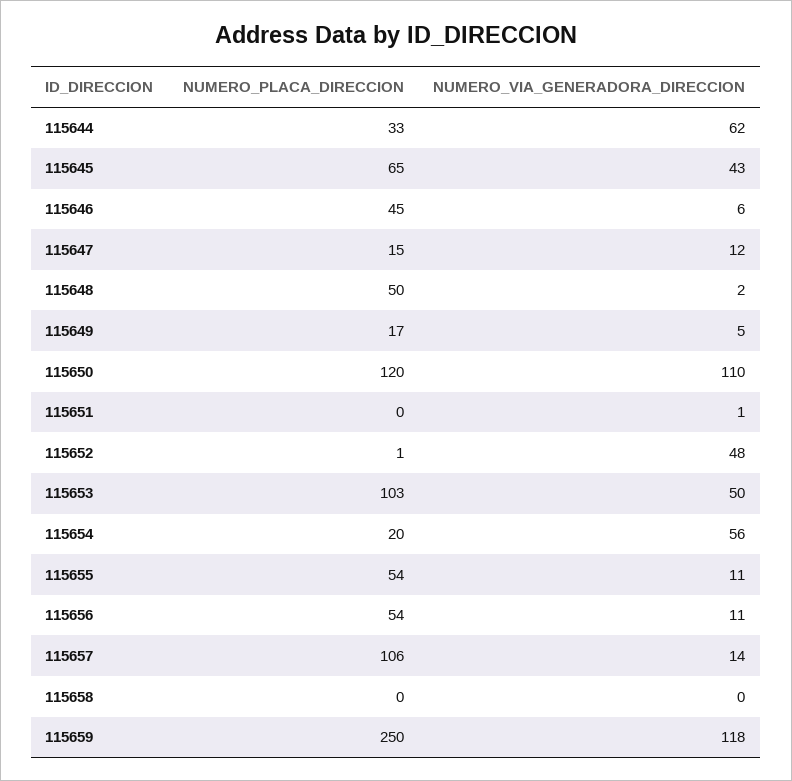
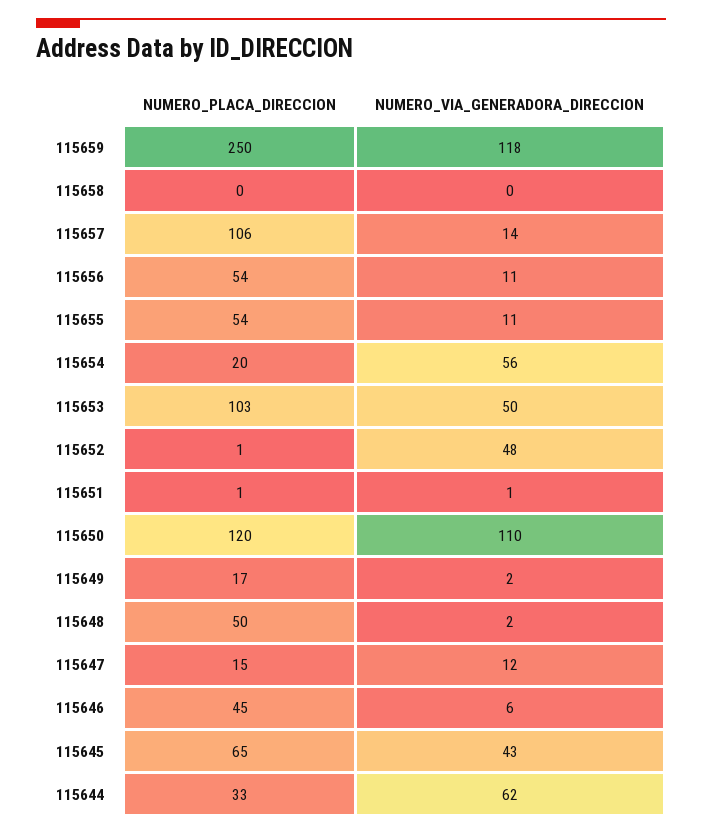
NUMERO_VIA_GENERADORA_DIRECCION, 115649: 5 -> 2
NUMERO_PLACA_DIRECCION, 115651: 0 -> 1

